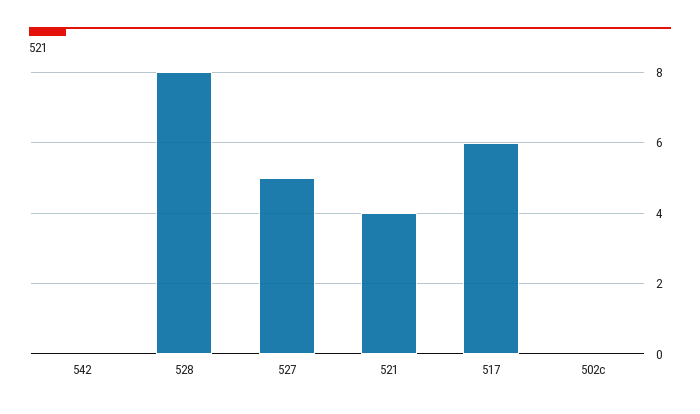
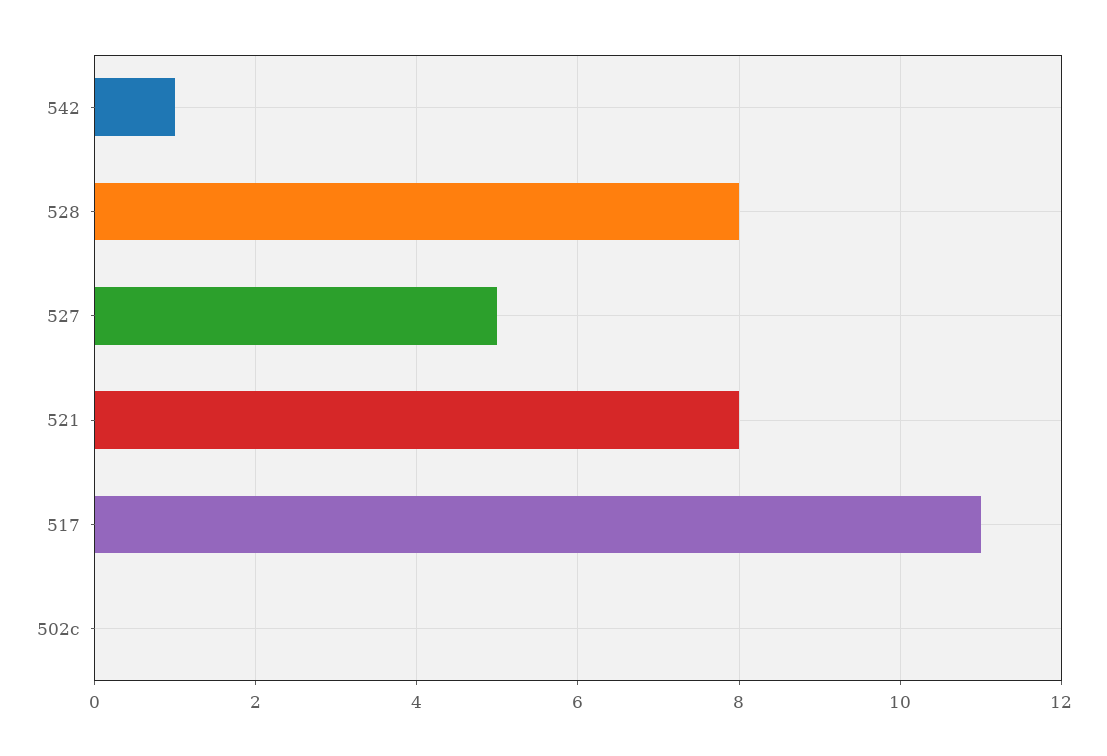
542: 0 -> 1
521: 4 -> 8
517: 6 -> 11

